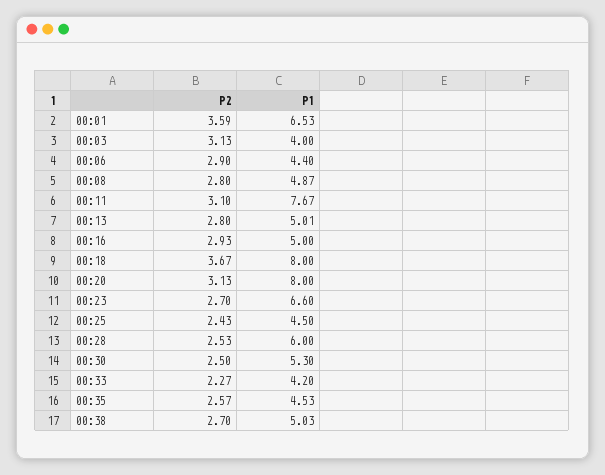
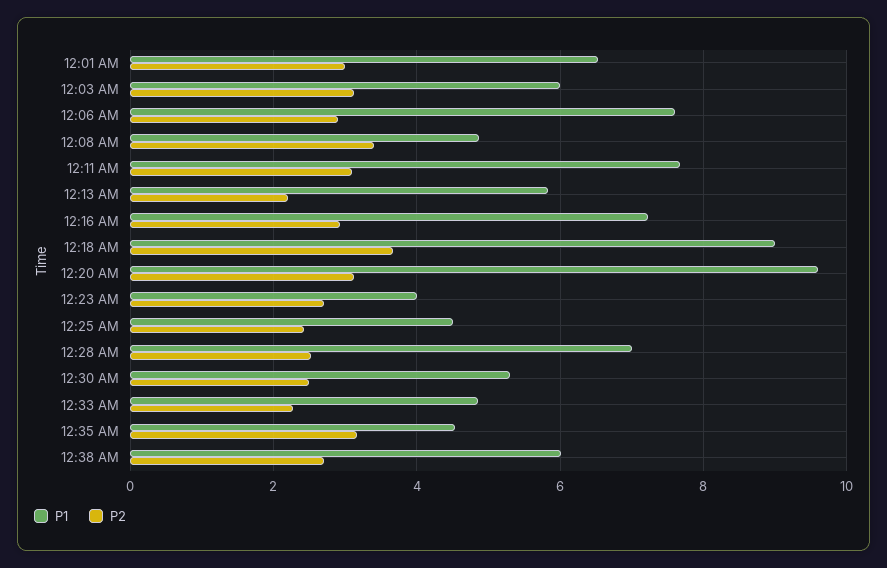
P2, 00:01: 3.59 -> 3
P1, 00:03: 4 -> 6
P1, 00:06: 4.4 -> 7.6
P2, 00:08: 2.8 -> 3.4
P2, 00:13: 2.8 -> 2.2
P1, 00:13: 5.01 -> 5.8
P1, 00:16: 5 -> 7.2
P1, 00:18: 8 -> 9
P1, 00:20: 8 -> 9.6
P1, 00:23: 6.6 -> 4
P1, 00:28: 6 -> 7
P1, 00:33: 4.2 -> 4.8
P2, 00:35: 2.57 -> 3.2
P1, 00:38: 5.03 -> 6

